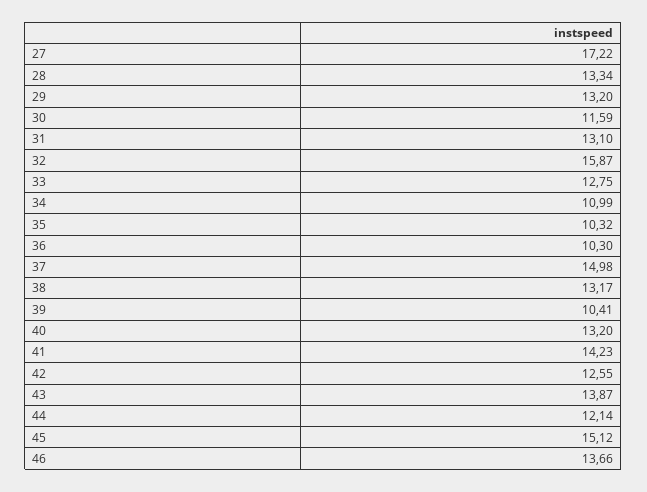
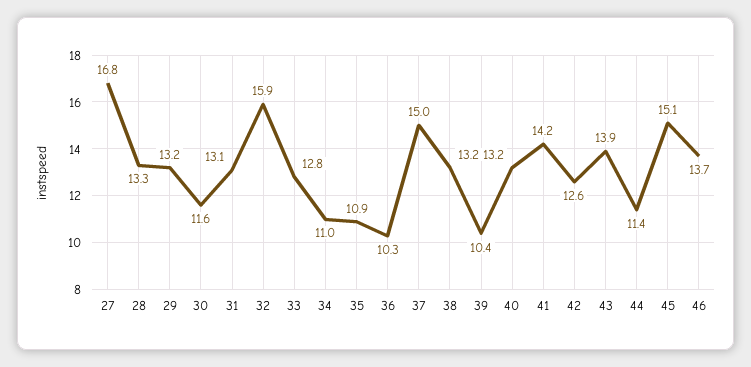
27: 17.22 -> 16.8
35: 10.32 -> 10.9
44: 12.14 -> 11.4

